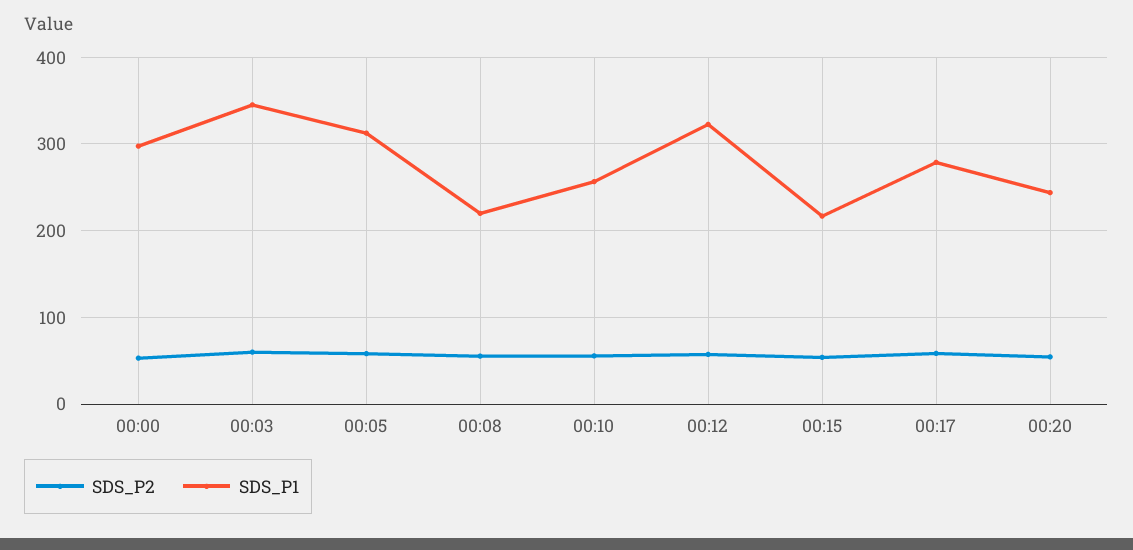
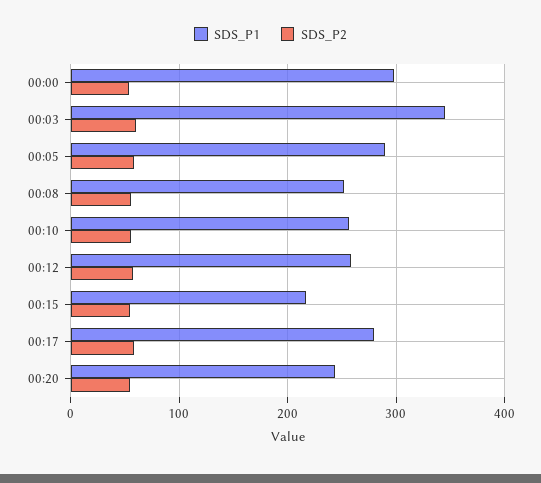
SDS_P1, 00:05: 310 -> 290
SDS_P1, 00:08: 220 -> 250
SDS_P1, 00:12: 320 -> 260

